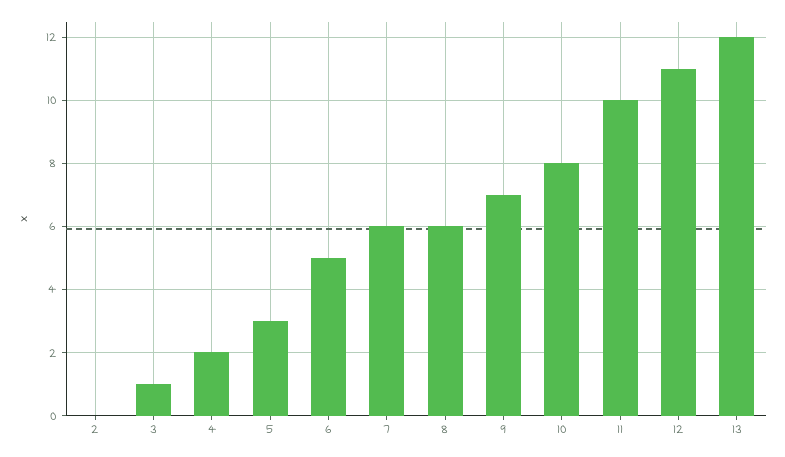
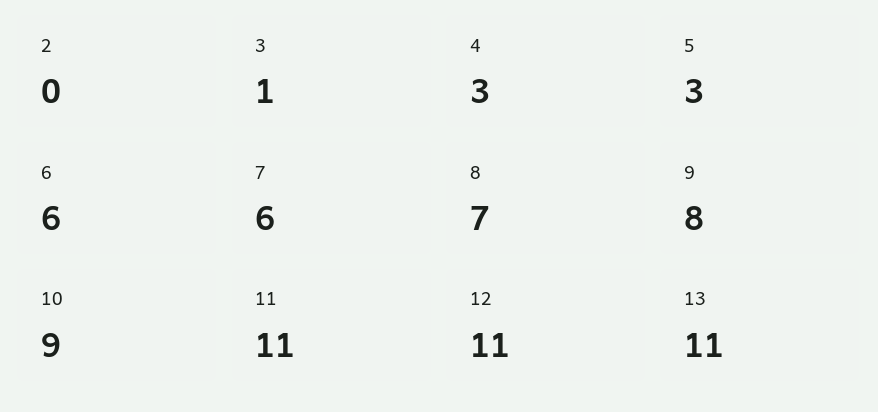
4: 2 -> 3
6: 5 -> 6
8: 6 -> 7
9: 7 -> 8
10: 8 -> 9
11: 10 -> 11
13: 12 -> 11

